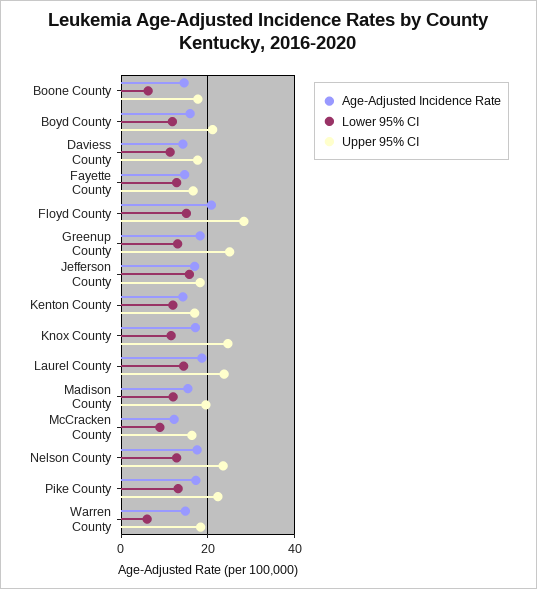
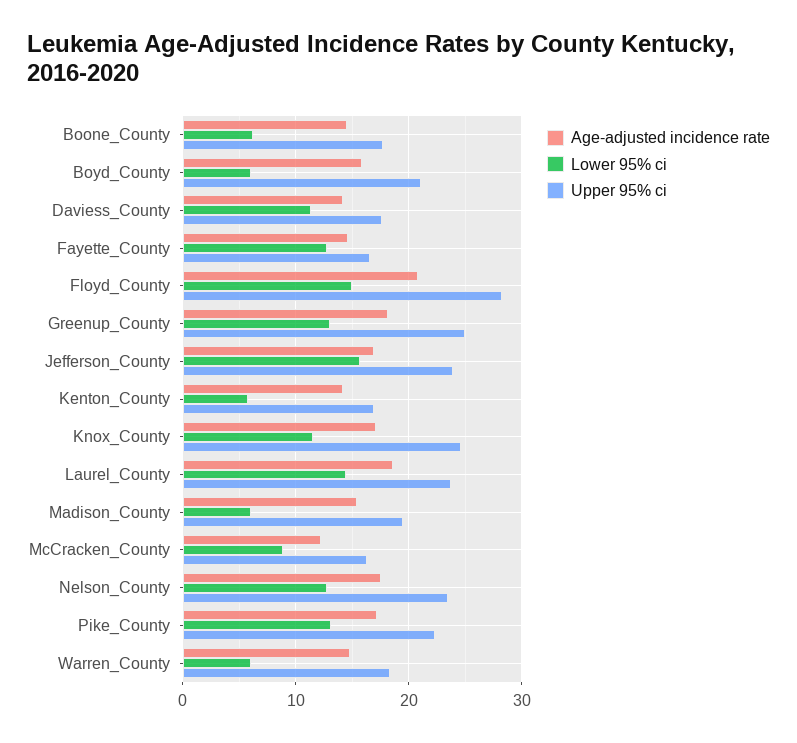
Lower 95% CI, Boyd County: 12 -> 6
Upper 95% CI, Jefferson County: 18 -> 24
Lower 95% CI, Kenton County: 12 -> 6
Lower 95% CI, Madison County: 12 -> 6

